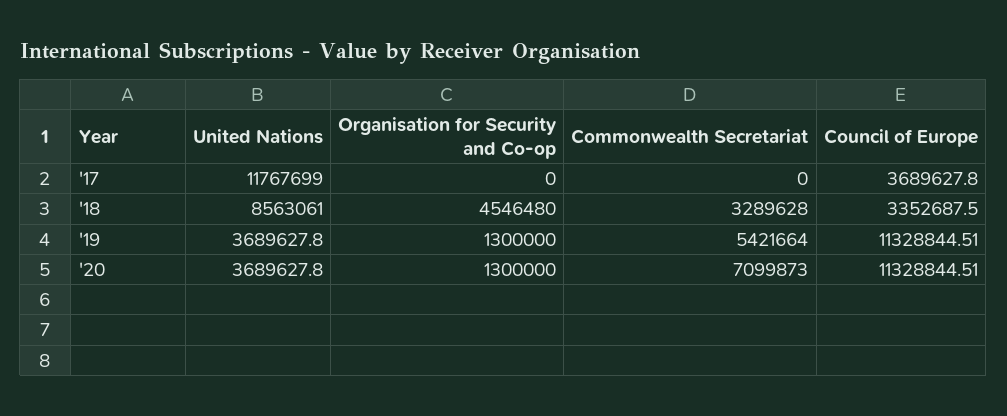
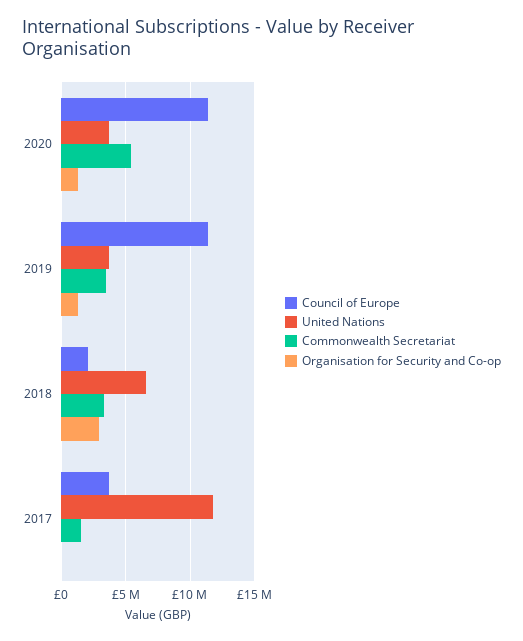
Commonwealth Secretariat, '17: 0 -> 1500000
United Nations, '18: 8563061 -> 6500000
Organisation for Security and Co-op, '18: 4546480 -> 3000000
Council of Europe, '18: 3352687.5 -> 2000000
Commonwealth Secretariat, '19: 5421664 -> 3500000
Commonwealth Secretariat, '20: 7099873 -> 5500000

